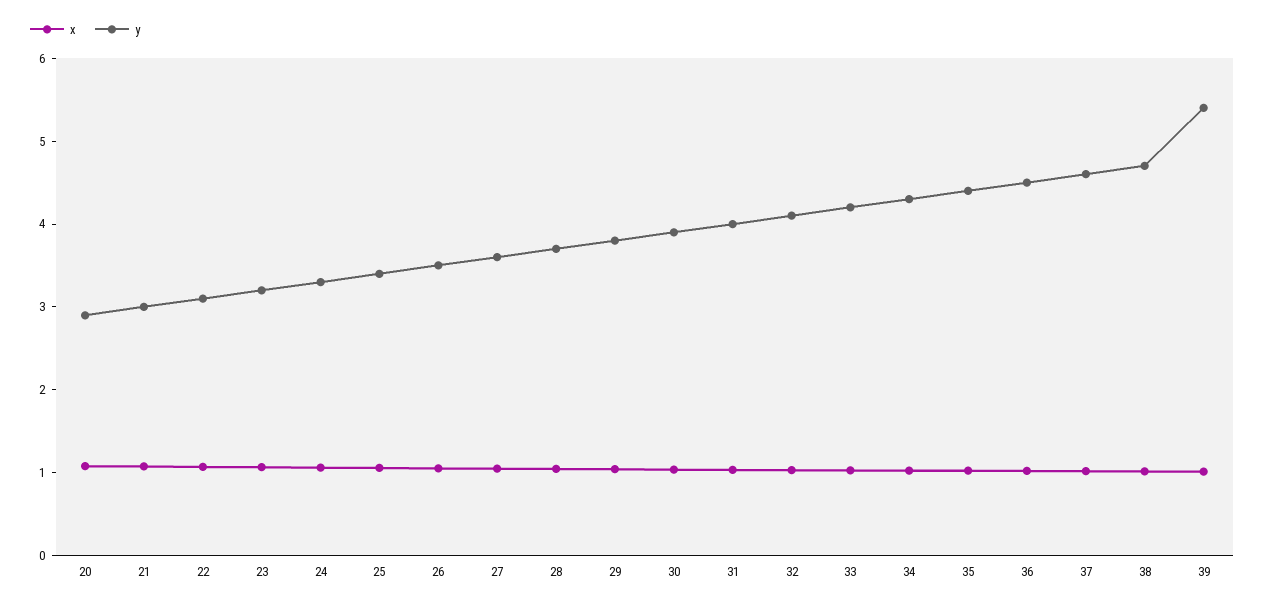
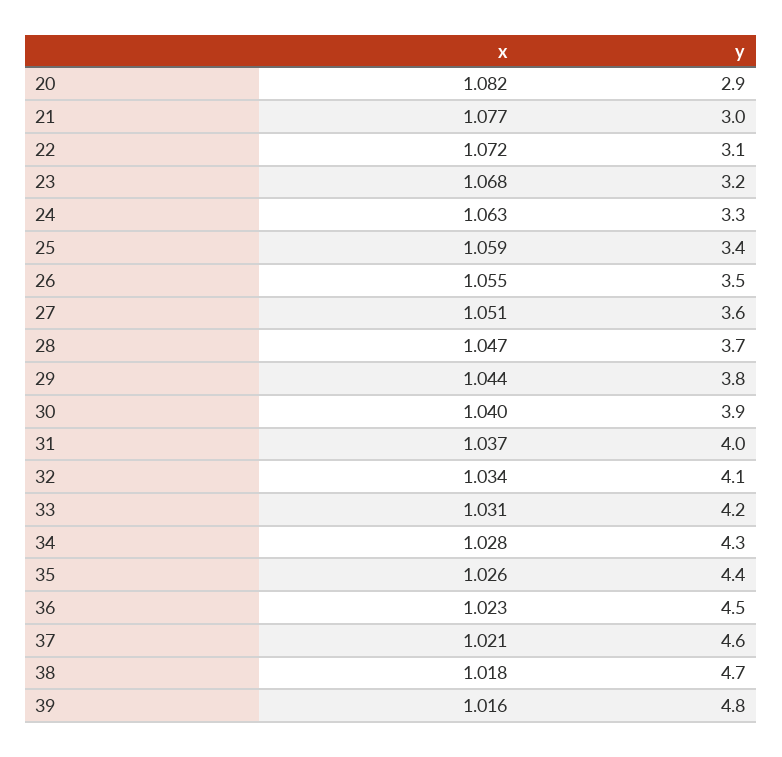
y, 39: 5.4 -> 4.8

